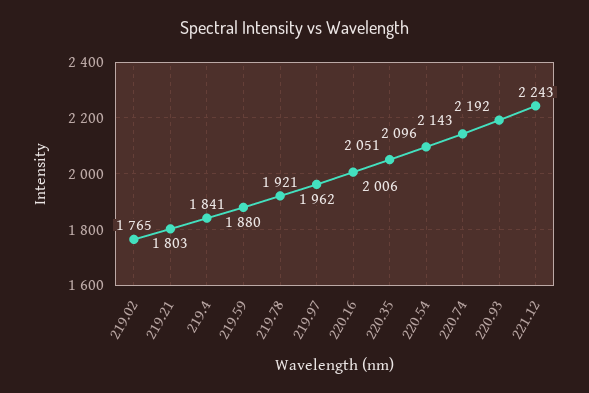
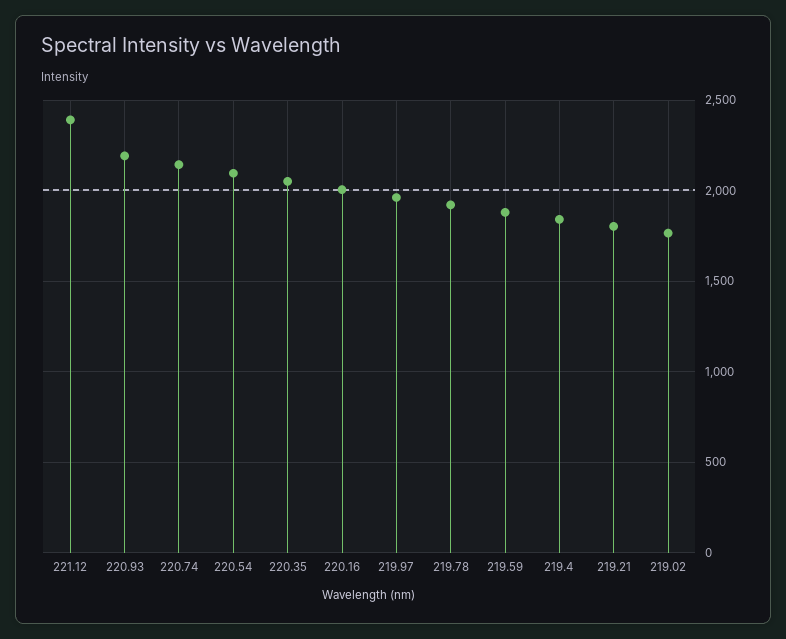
221.12: 2243 -> 2400

